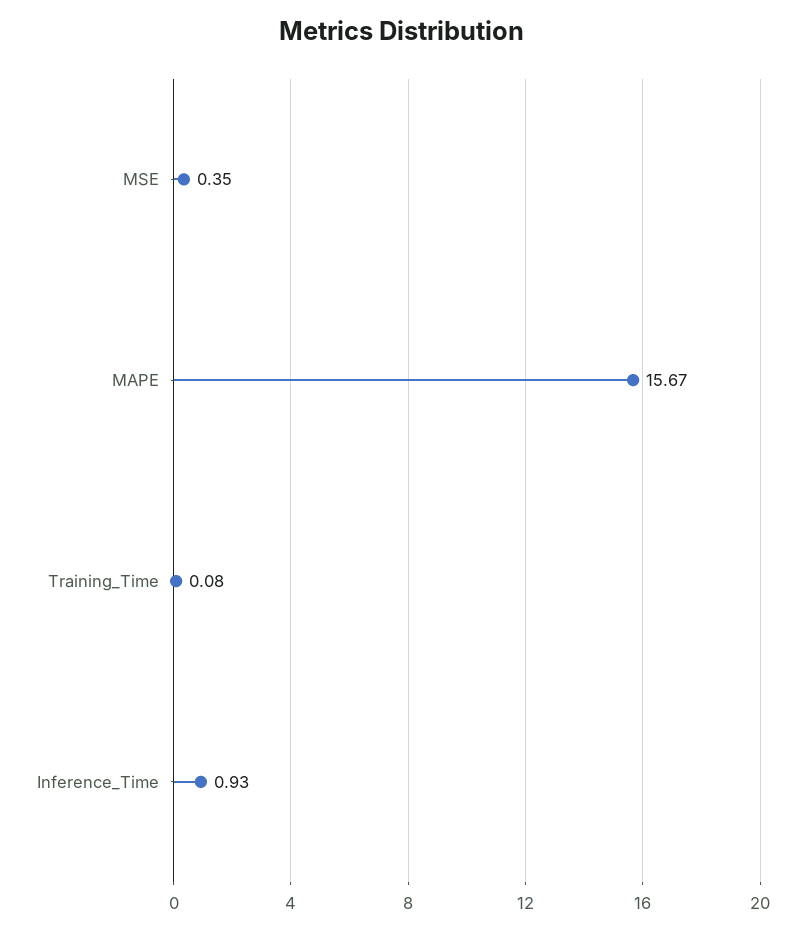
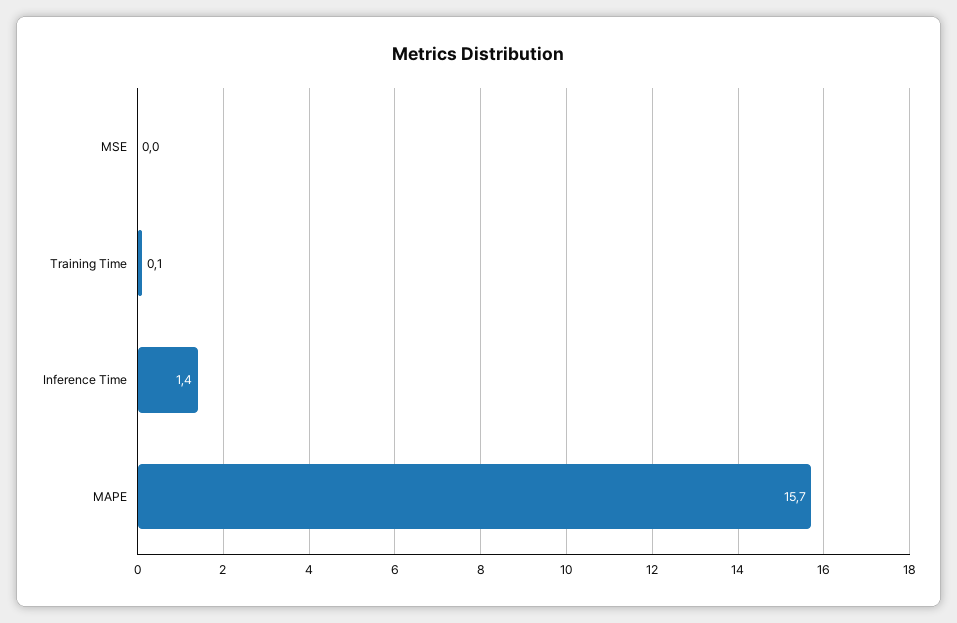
MSE: 0.35 -> 0
Inference_Time: 0.93 -> 1.4

